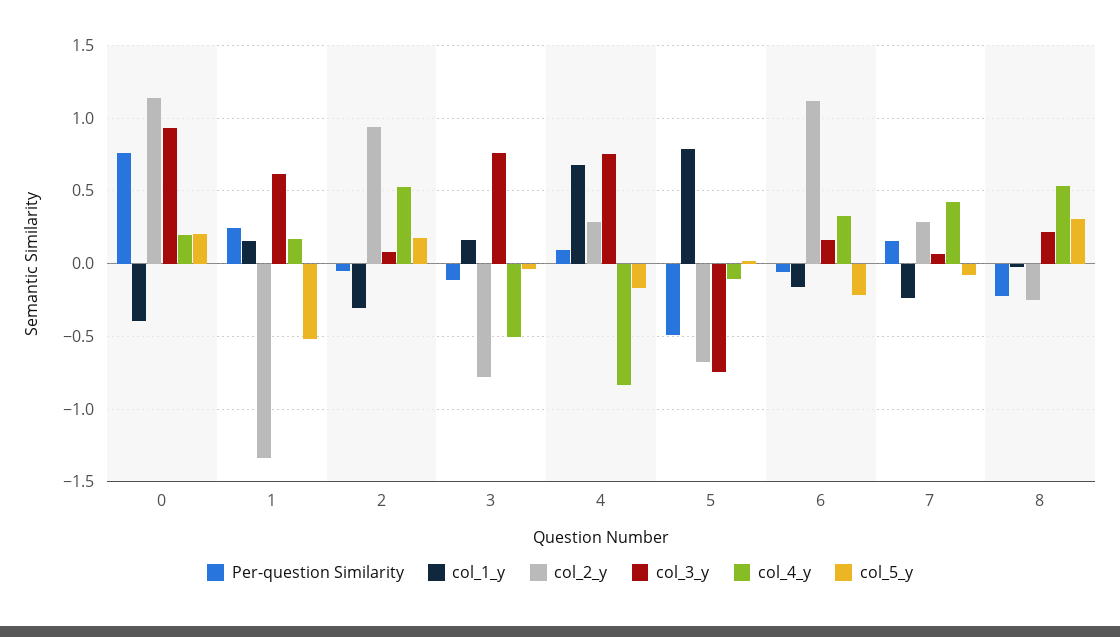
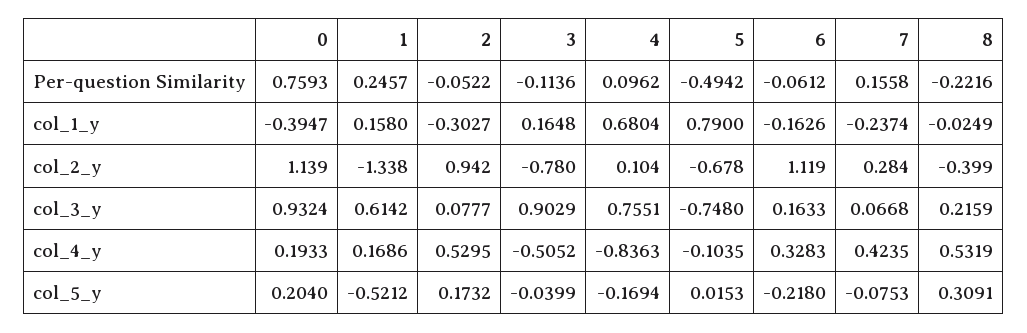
col_3_y, 3: 0.75 -> 0.9029
col_2_y, 4: 0.3 -> 0.104
col_2_y, 8: -0.25 -> -0.399

